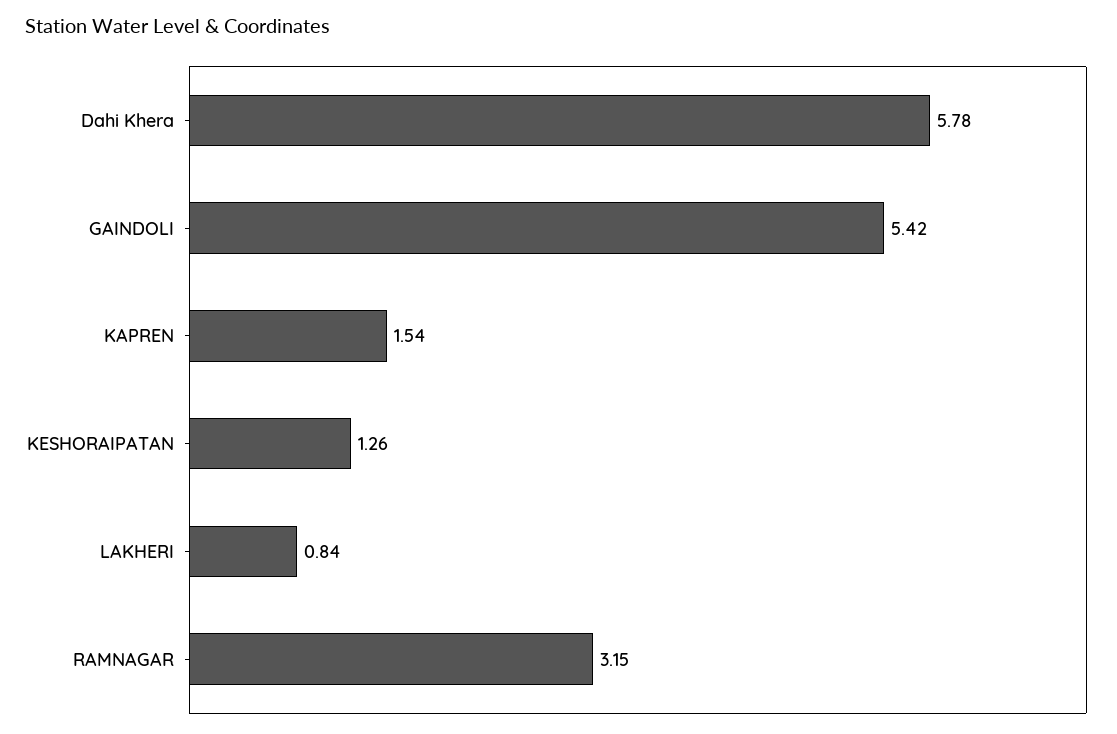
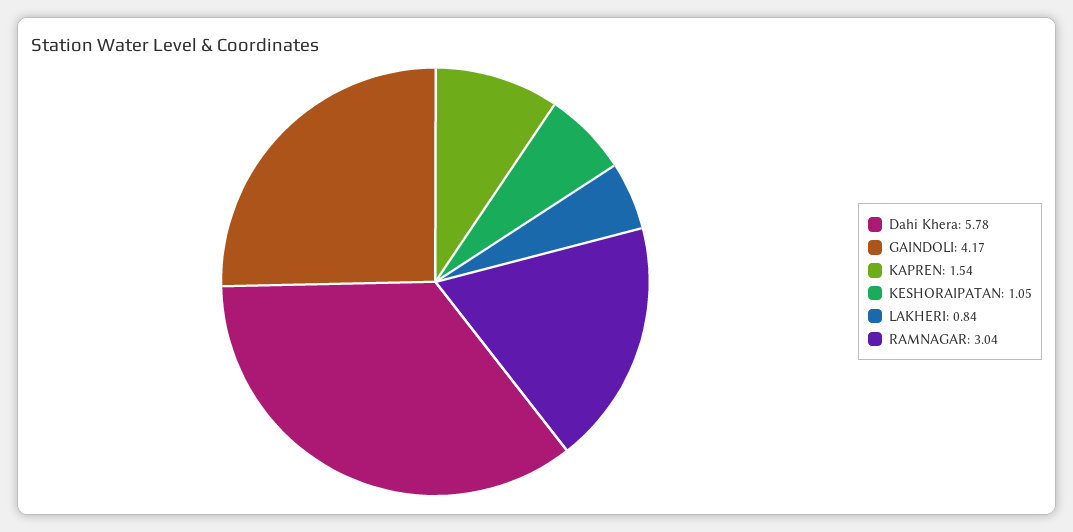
GAINDOLI: 5.42 -> 4.17
KESHORAIPATAN: 1.26 -> 1.05
RAMNAGAR: 3.15 -> 3.04

